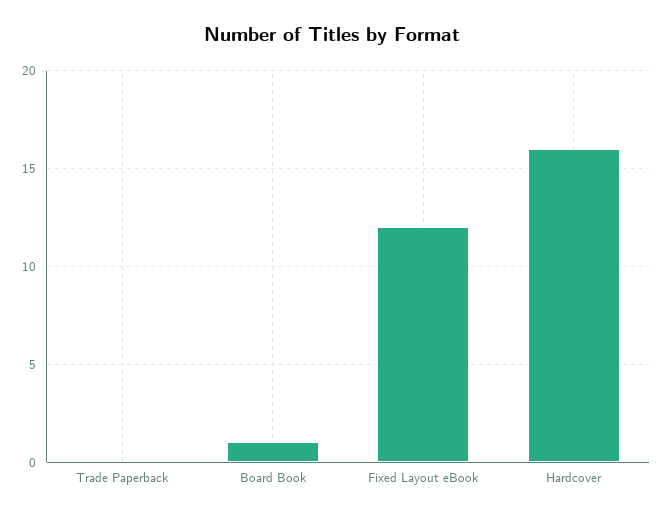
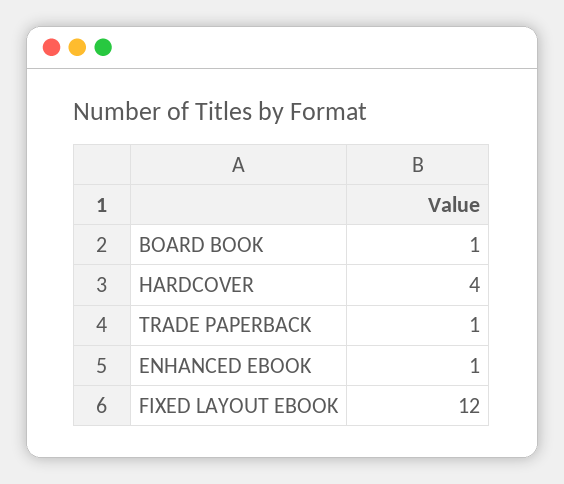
Trade Paperback: 0 -> 1
Hardcover: 16 -> 4
ENHANCED EBOOK: none -> 1

